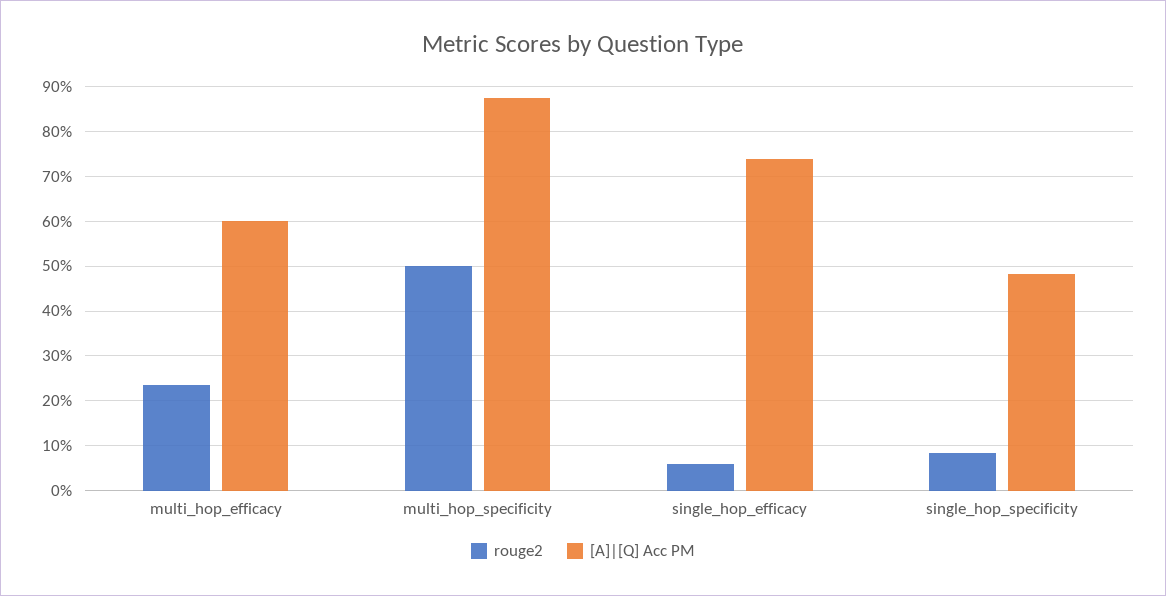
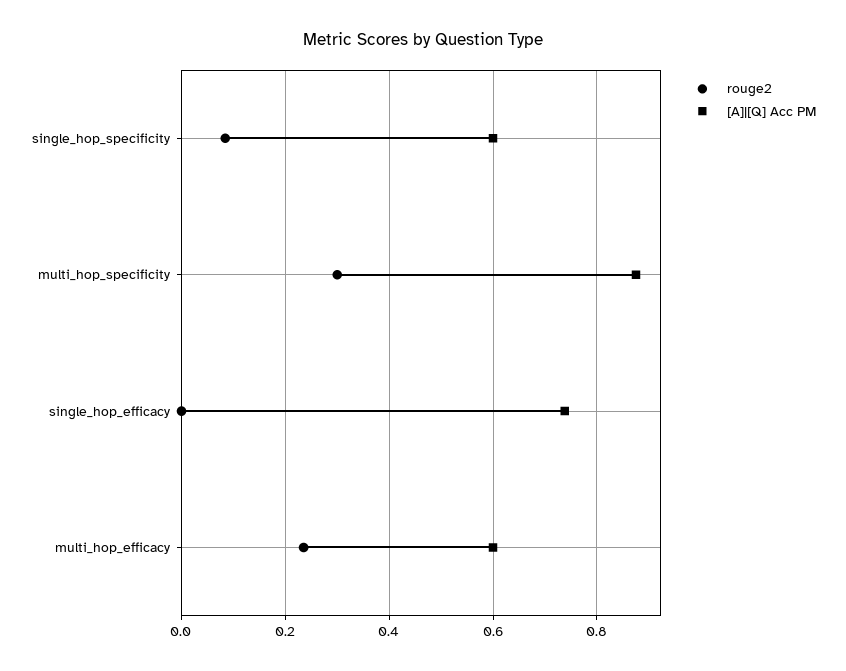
rouge2, multi_hop_specificity: 0.5 -> 0.3
rouge2, single_hop_efficacy: 0.06 -> 0
[A]|[Q] Acc PM, single_hop_specificity: 0.48 -> 0.6

